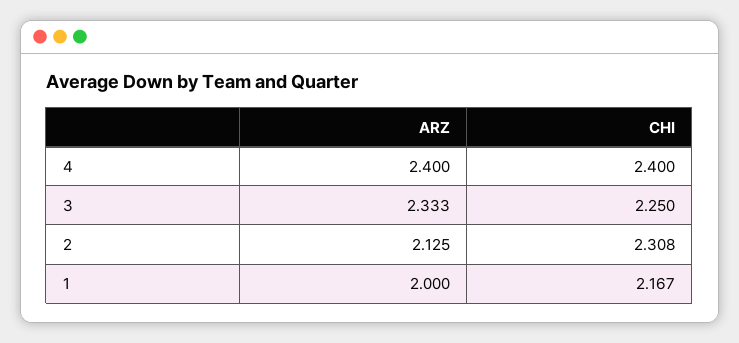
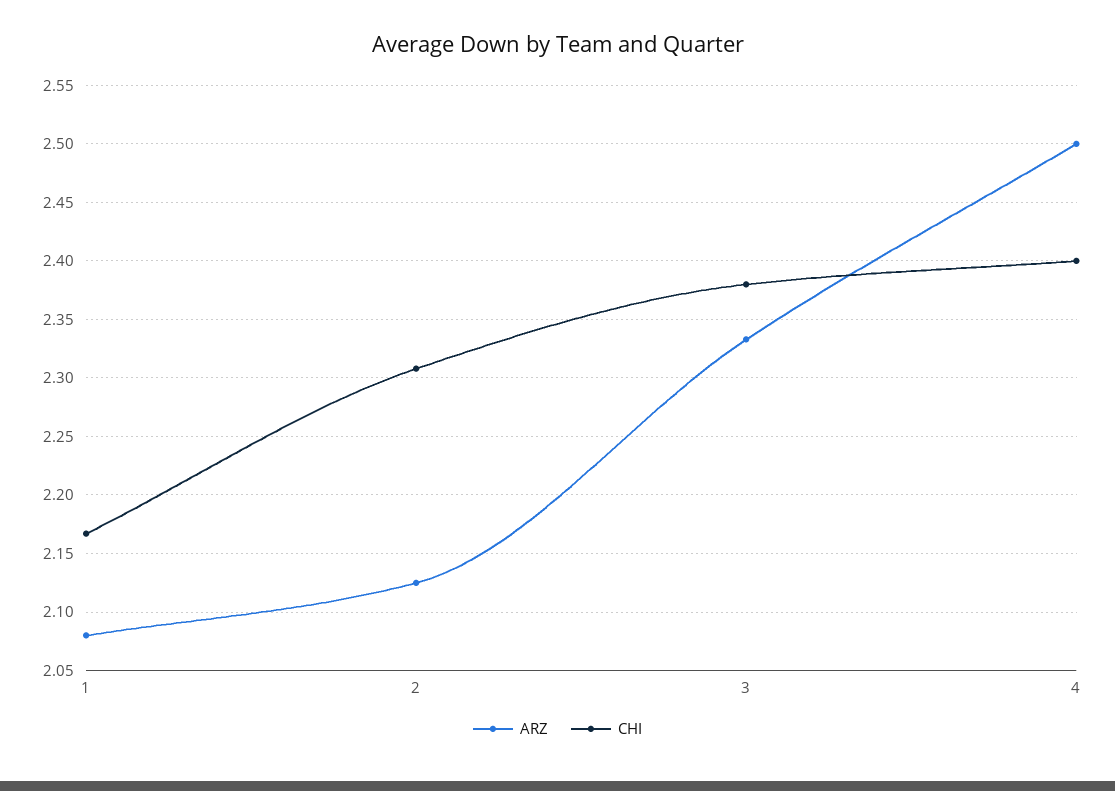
ARZ, 4: 2.4 -> 2.5
CHI, 3: 2.25 -> 2.38
ARZ, 1: 2 -> 2.08

